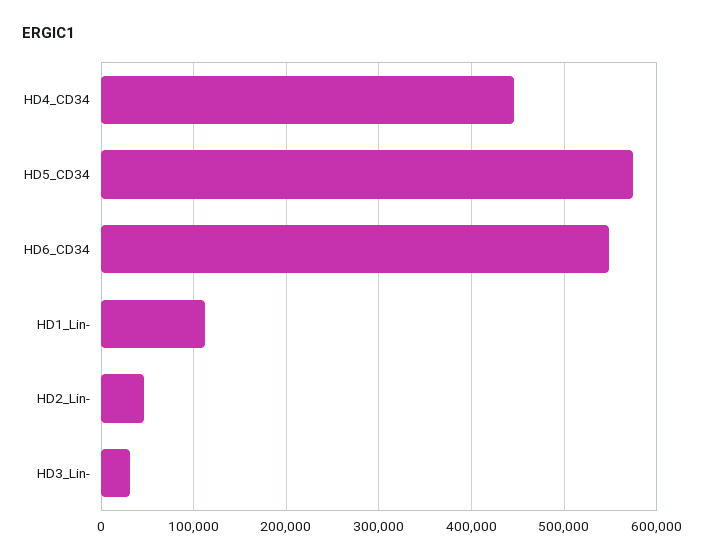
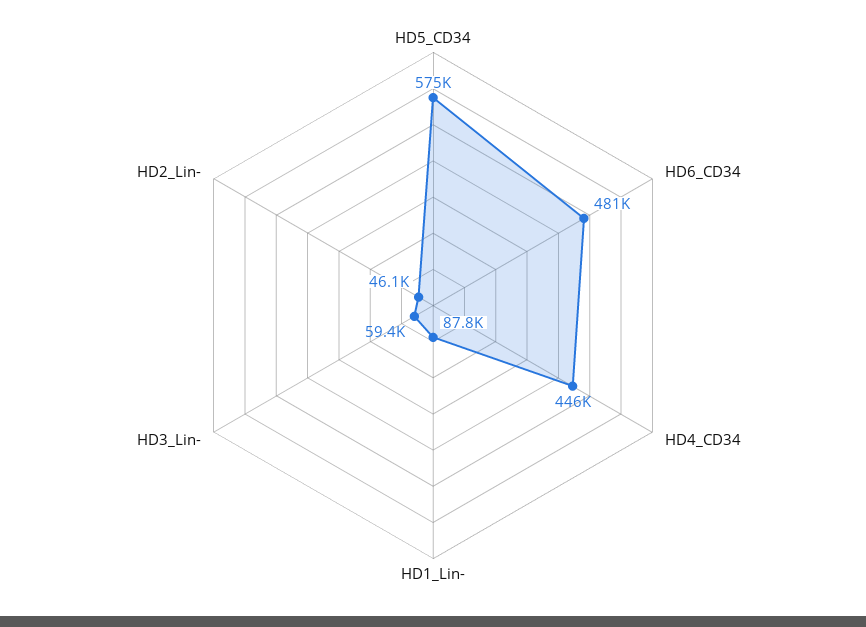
HD6_CD34: 550000 -> 481000
HD1_Lin-: 110000 -> 87800
HD3_Lin-: 30000 -> 59400

